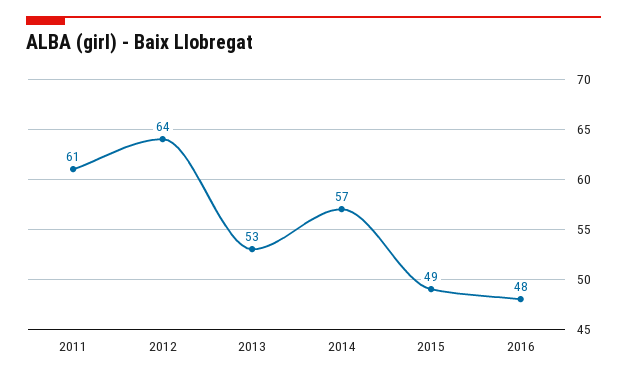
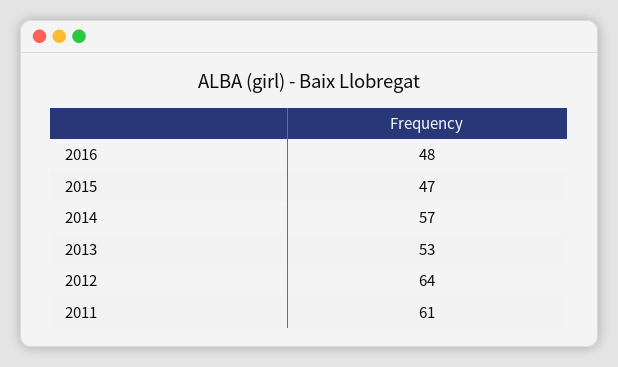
2015: 49 -> 47

